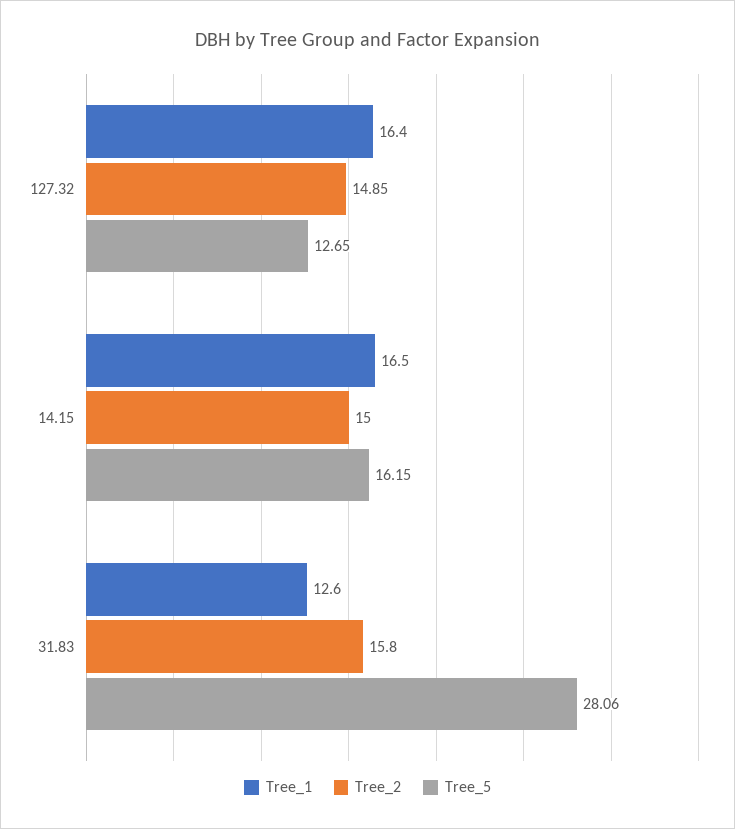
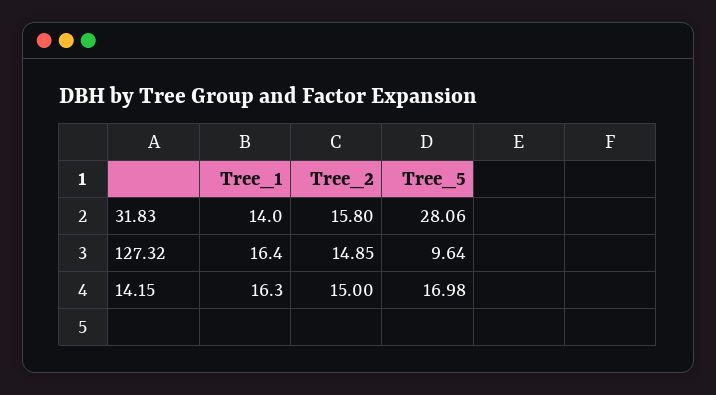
Tree_5, 127.32: 12.65 -> 9.64
Tree_1, 14.15: 16.5 -> 16.3
Tree_5, 14.15: 16.15 -> 16.98
Tree_1, 31.83: 12.6 -> 14

